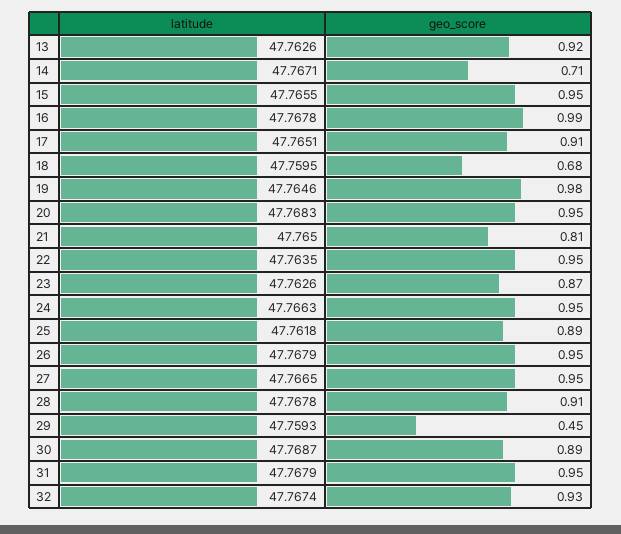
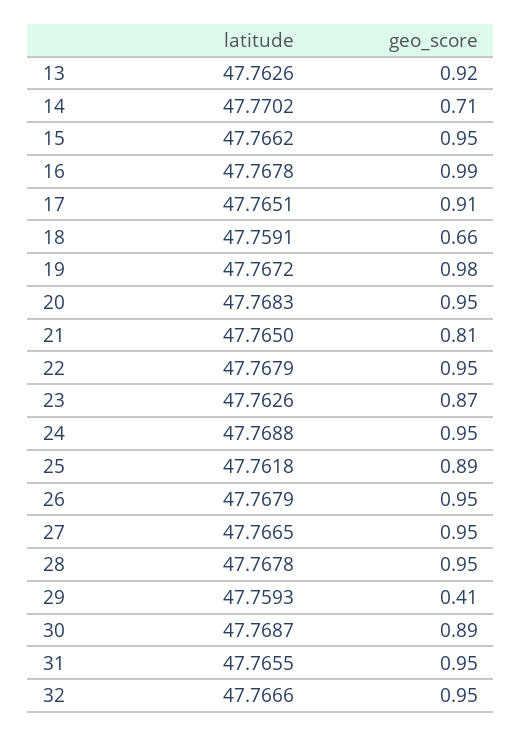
latitude, 14: 47.7671 -> 47.7702
latitude, 15: 47.7655 -> 47.7662
latitude, 18: 47.7595 -> 47.7591
geo_score, 18: 0.68 -> 0.66
latitude, 19: 47.7646 -> 47.7672
latitude, 22: 47.7635 -> 47.7679
latitude, 24: 47.7663 -> 47.7688
geo_score, 28: 0.91 -> 0.95
geo_score, 29: 0.45 -> 0.41
latitude, 31: 47.7679 -> 47.7655
latitude, 32: 47.7674 -> 47.7666
geo_score, 32: 0.93 -> 0.95

